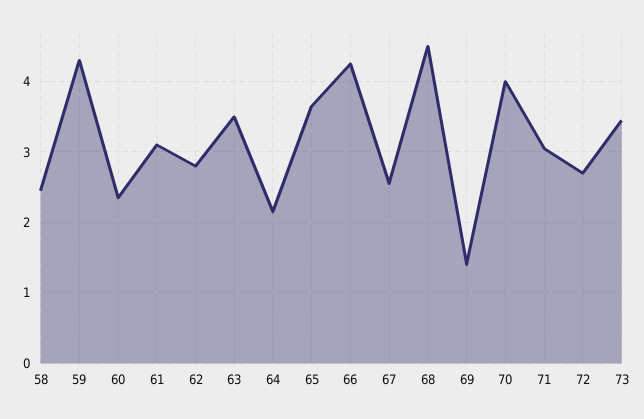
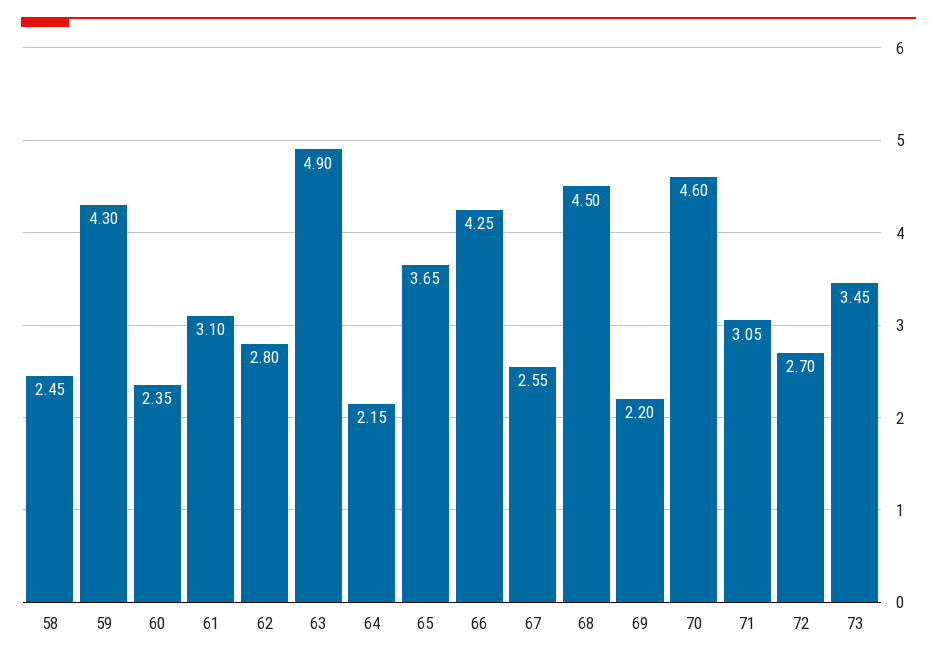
63: 3.5 -> 4.9
69: 1.4 -> 2.2
70: 4 -> 4.6

